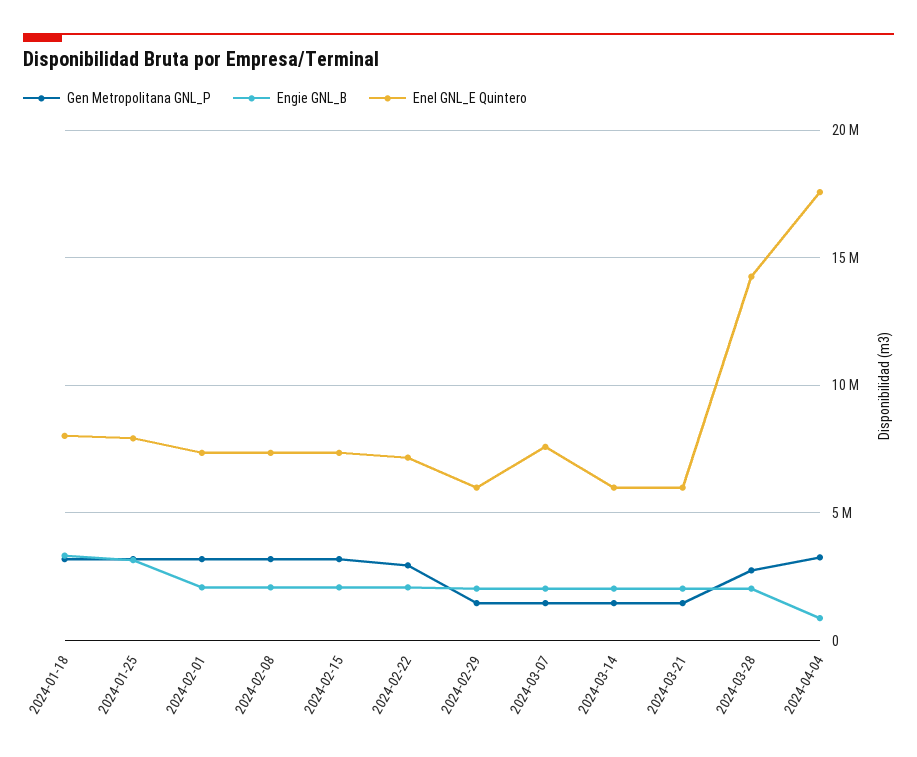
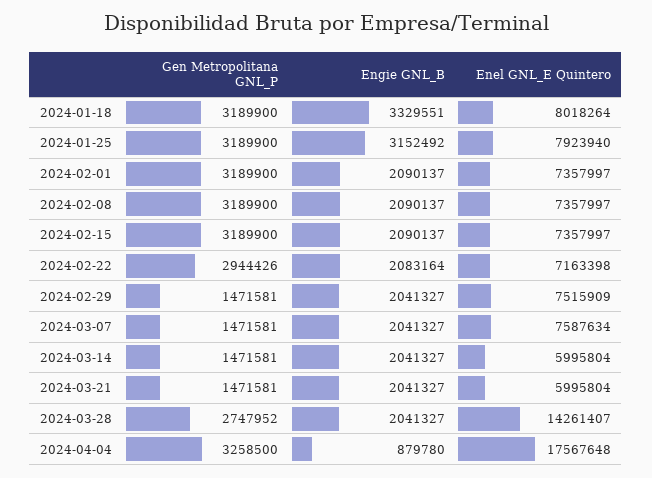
Enel GNL_E Quintero, 2024-02-29: 6000000 -> 7515909

